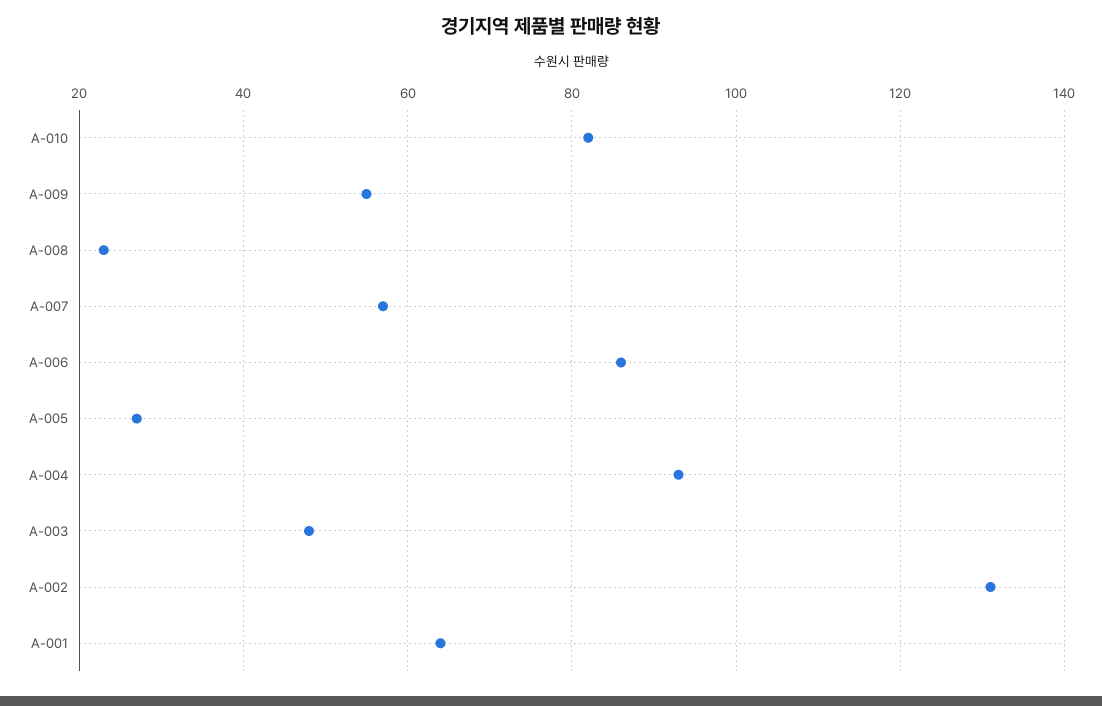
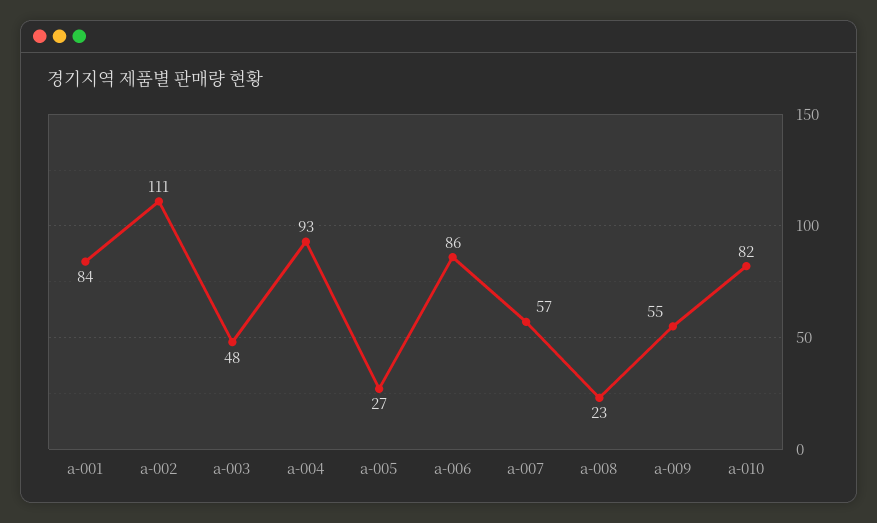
A-002: 130 -> 111
A-001: 65 -> 84

